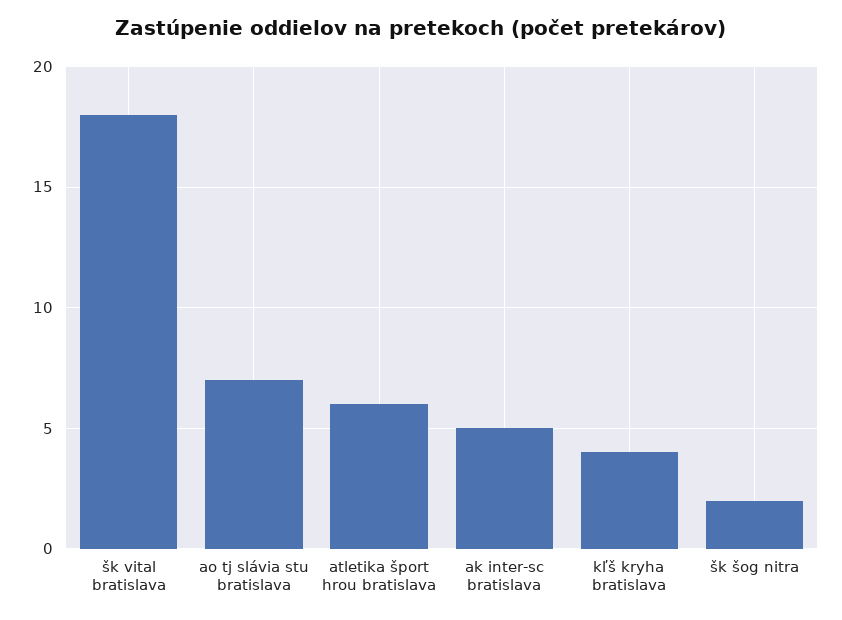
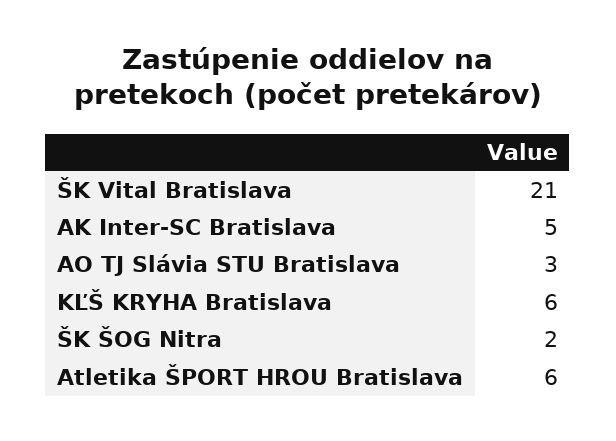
šk vital bratislava: 18 -> 21
ao tj slávia stu bratislava: 7 -> 3
kľš kryha bratislava: 4 -> 6

